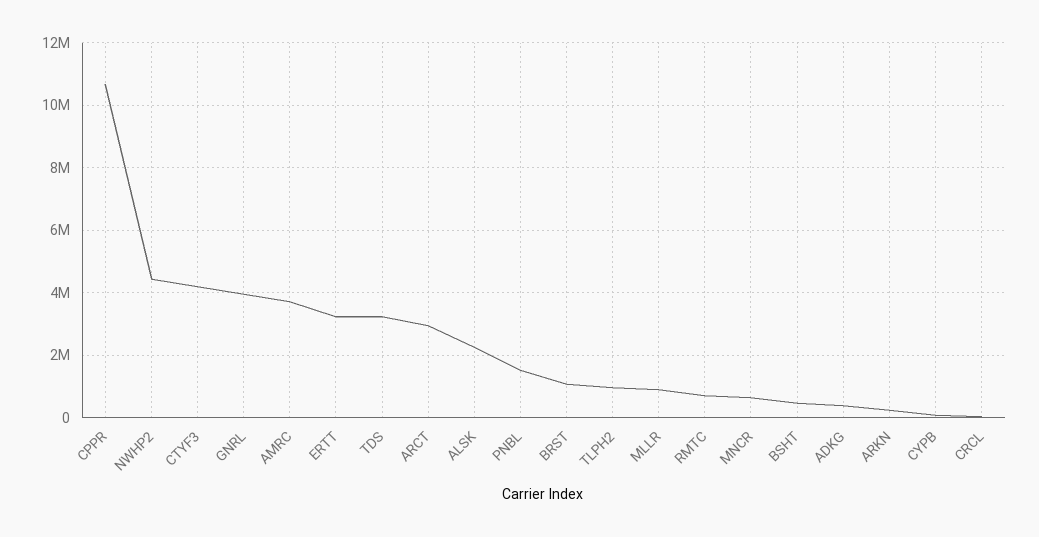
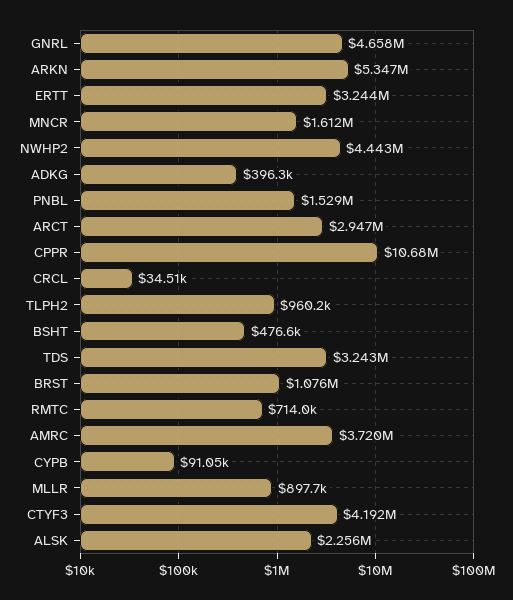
GNRL: 4000000 -> 4658000
MNCR: 600000 -> 1612000
ARKN: 200000 -> 5347000

